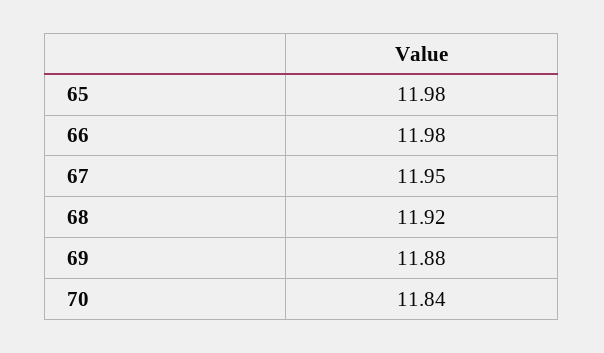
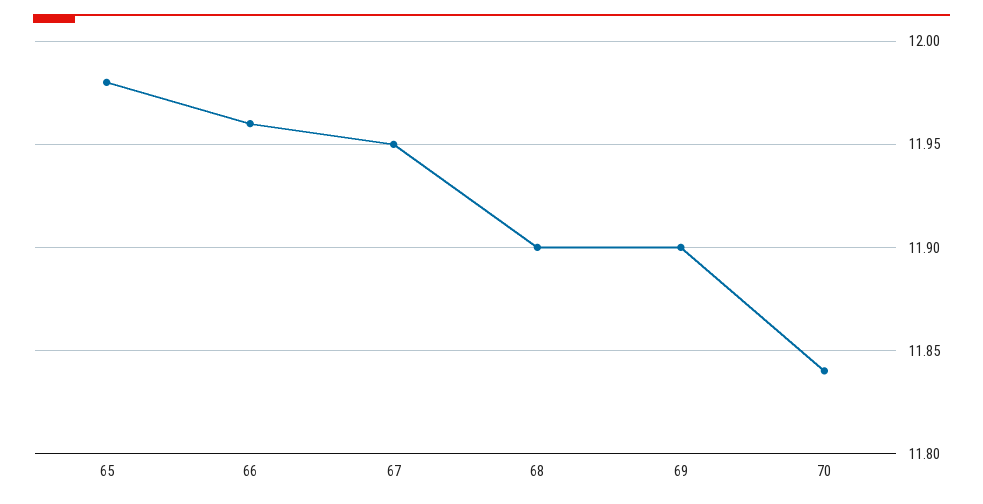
66: 11.98 -> 11.96
68: 11.92 -> 11.9
69: 11.88 -> 11.9

